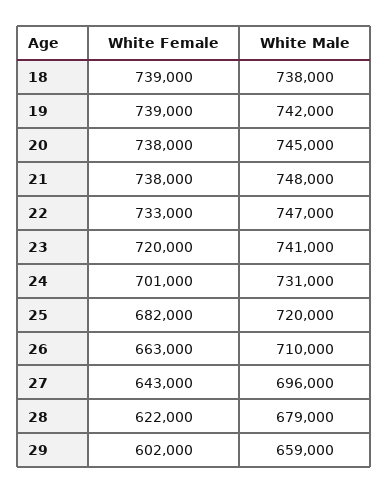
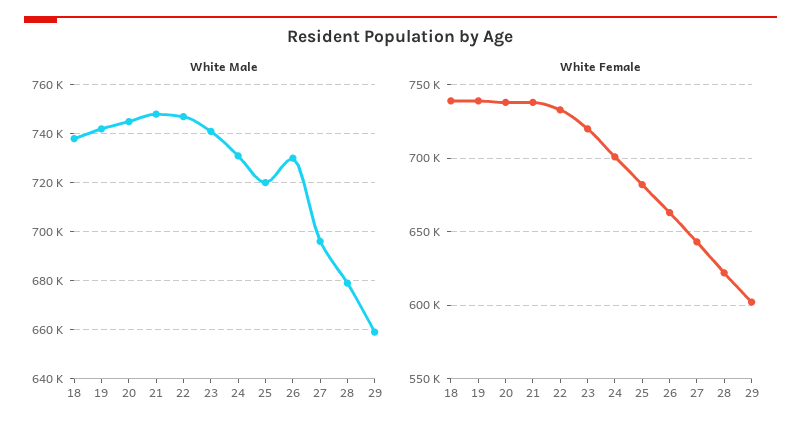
White Male, 26: 710000 -> 730000

